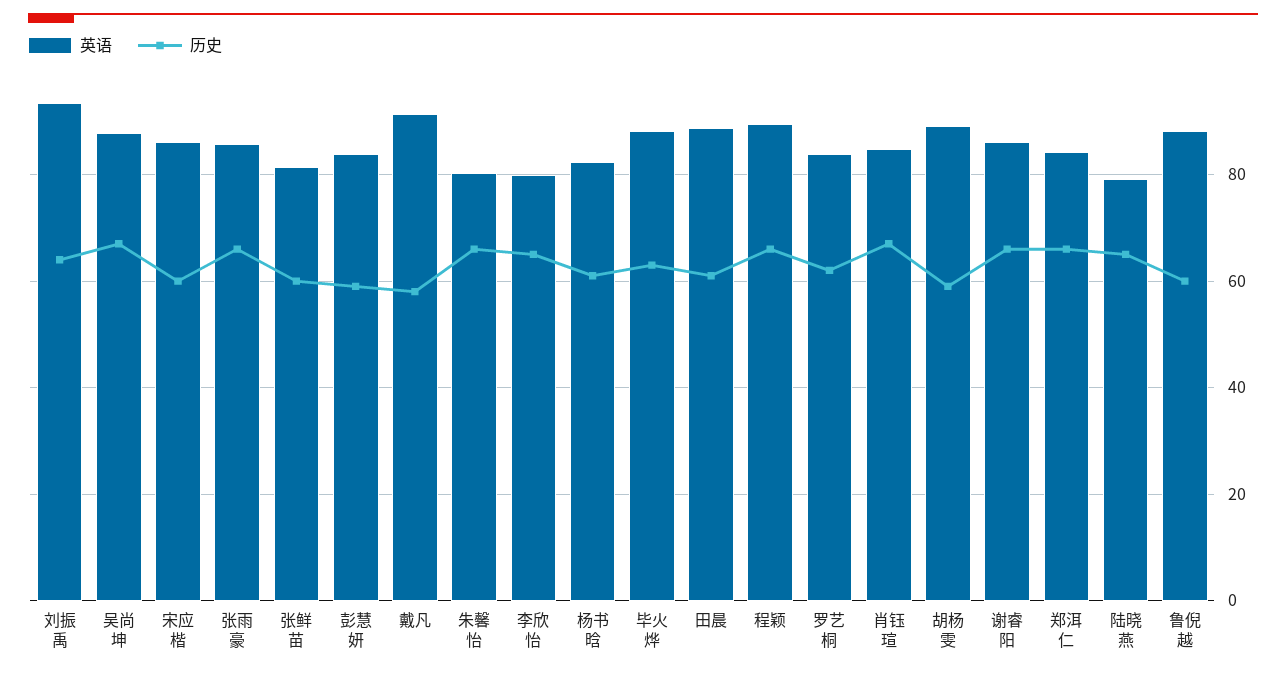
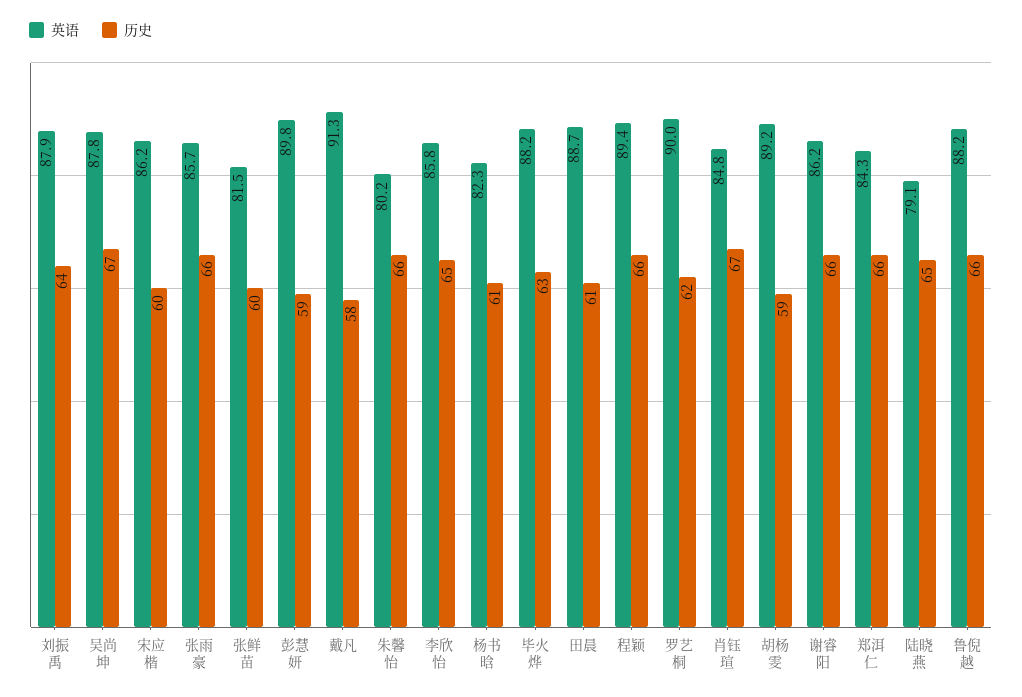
英语, 刘振禹: 94 -> 87.9
英语, 彭慧妍: 84 -> 89.8
英语, 李欣怡: 80 -> 85.8
英语, 罗艺桐: 84 -> 90
历史, 鲁倪越: 60 -> 66

